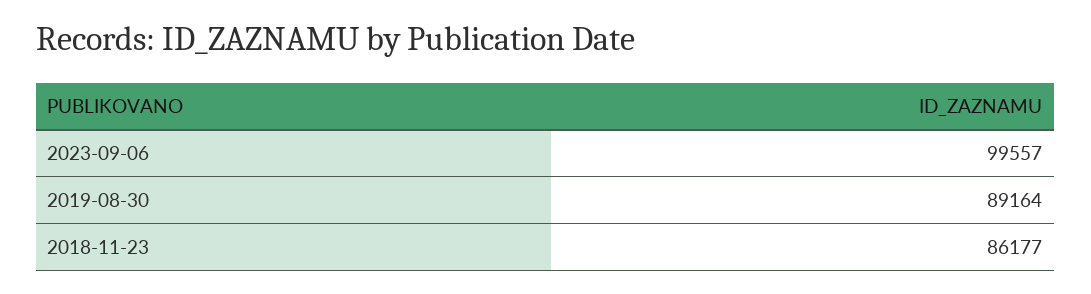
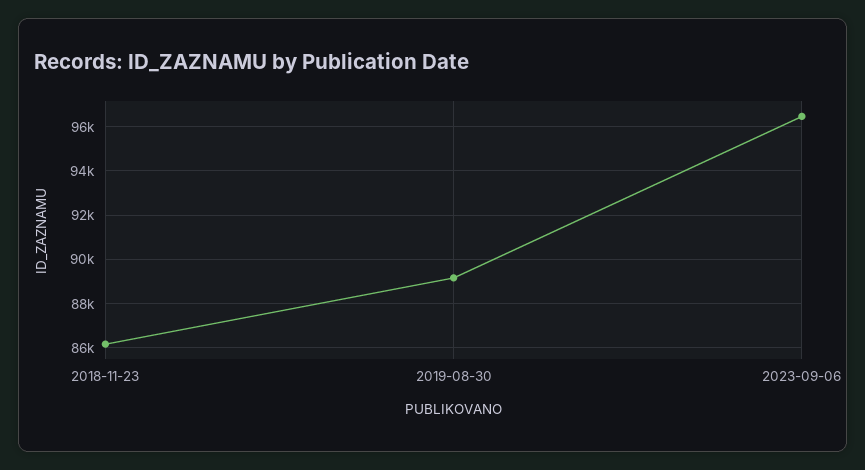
2023-09-06: 99557 -> 96500

